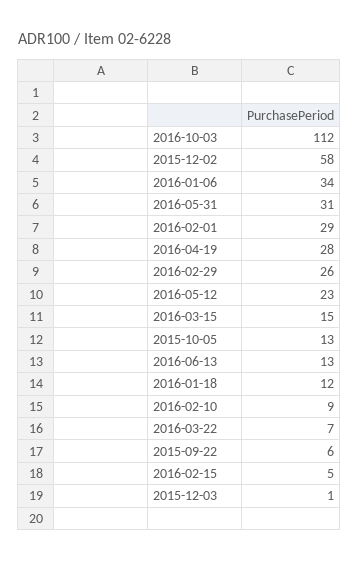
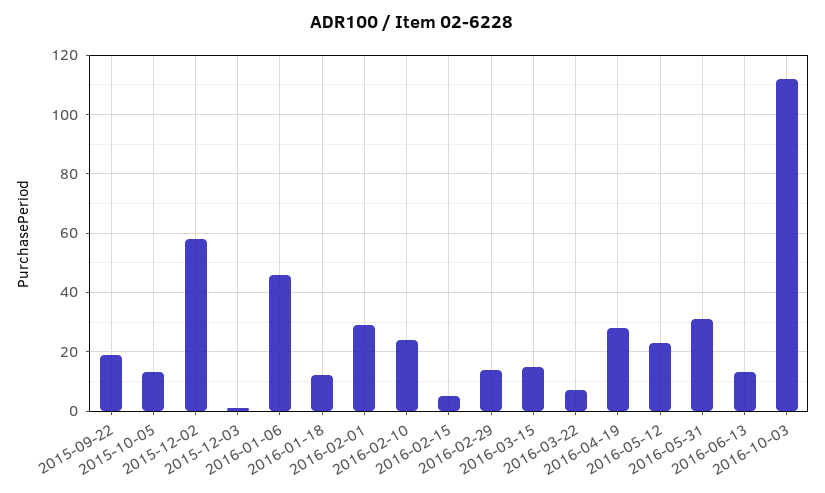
2016-01-06: 34 -> 45
2016-02-29: 26 -> 15
2016-02-10: 9 -> 25
2015-09-22: 6 -> 20

